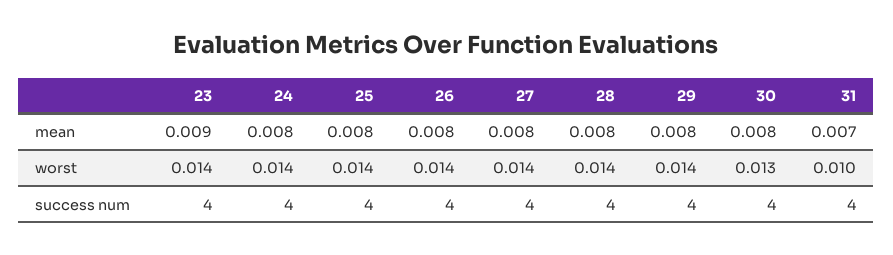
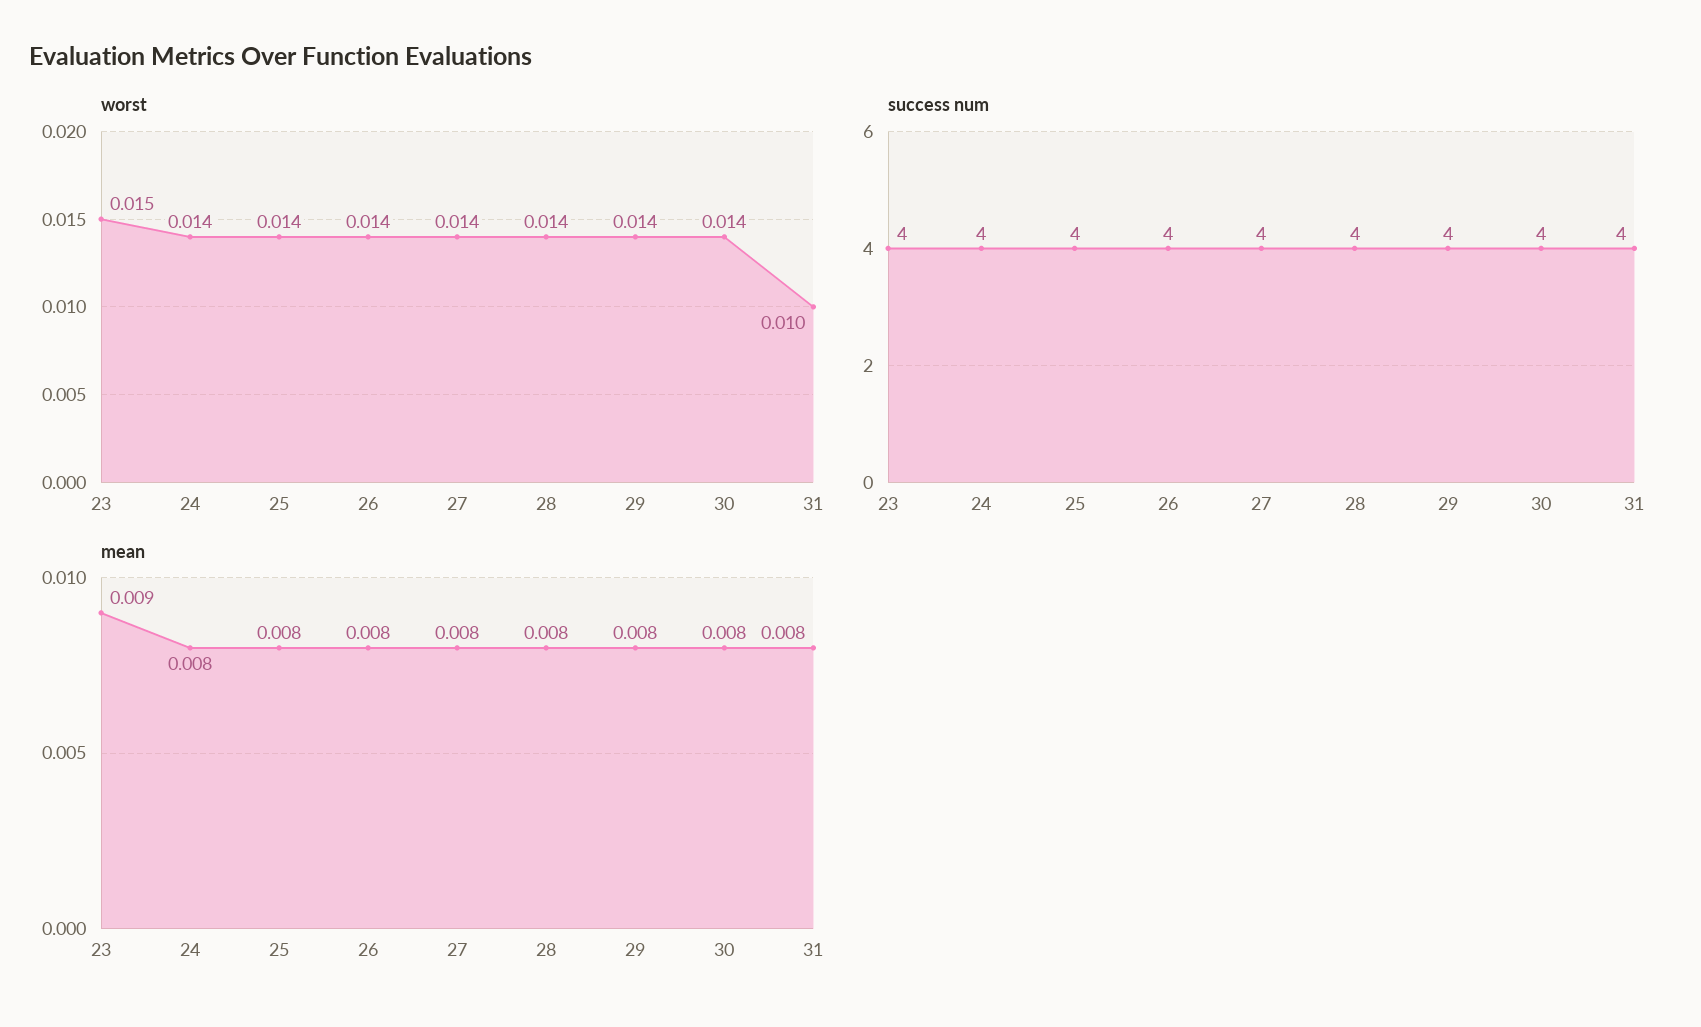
mean, 31: 0.007 -> 0.008
worst, 23: 0.014 -> 0.015
worst, 30: 0.013 -> 0.014

